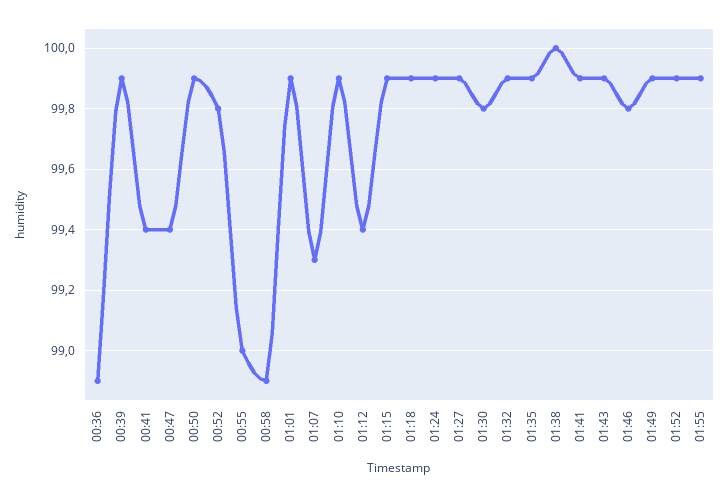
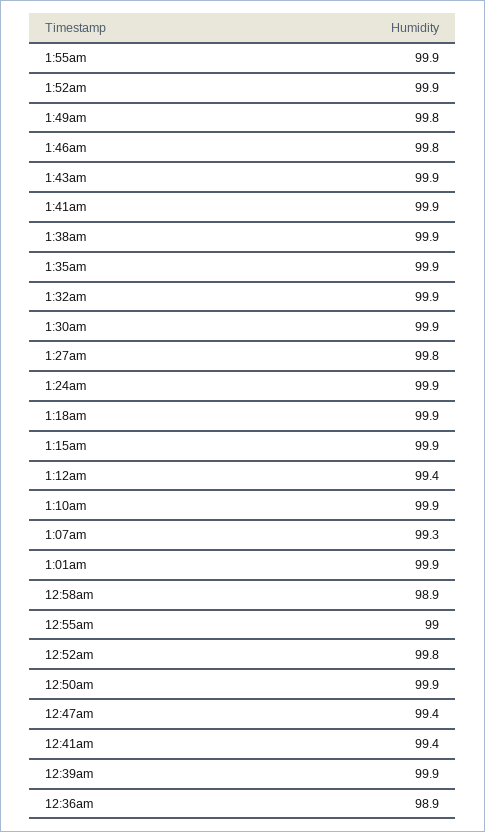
01:27: 99.9 -> 99.8
01:30: 99.8 -> 99.9
01:38: 100 -> 99.9
01:49: 99.9 -> 99.8

